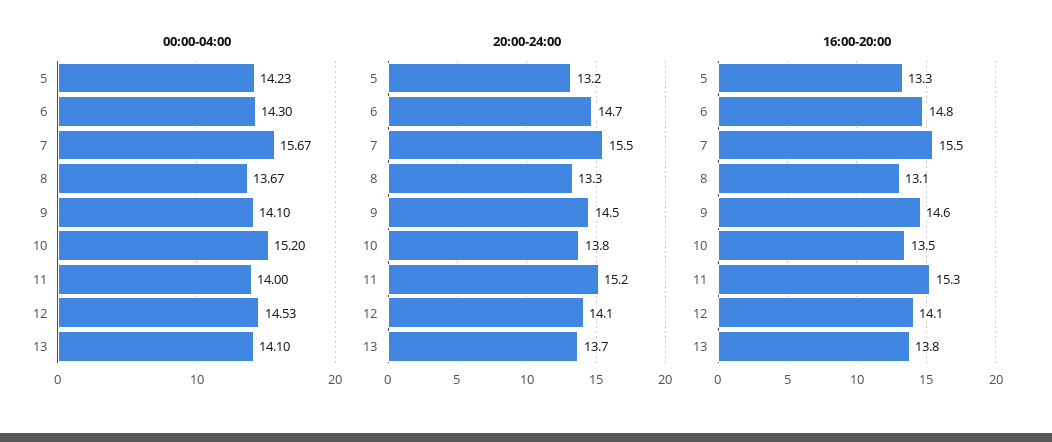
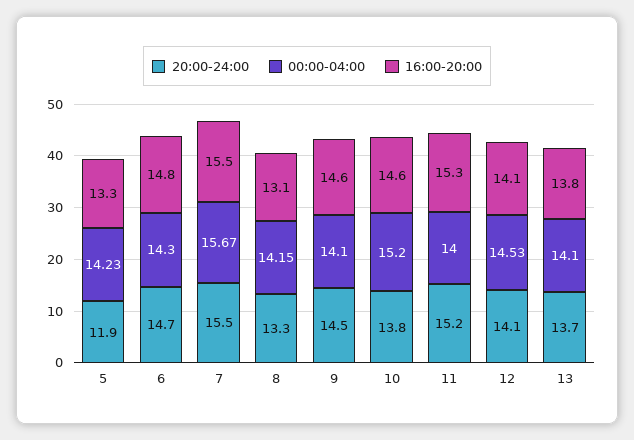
00:00-04:00, 8: 13.67 -> 14.15
20:00-24:00, 5: 13.2 -> 11.9
16:00-20:00, 10: 13.5 -> 14.6

